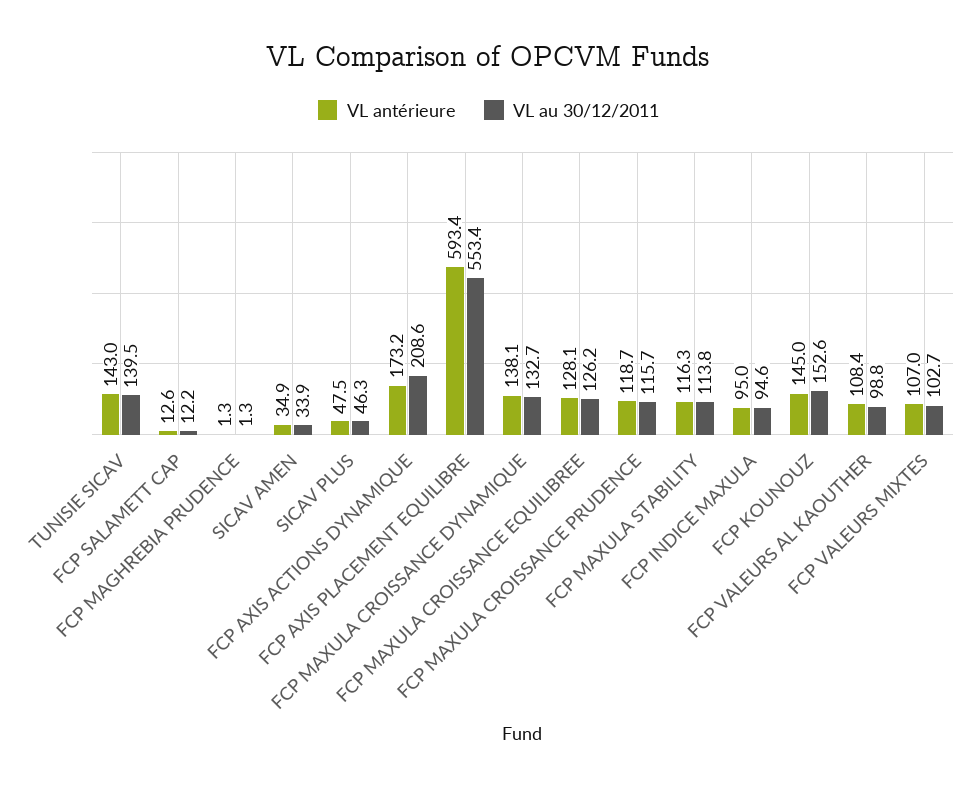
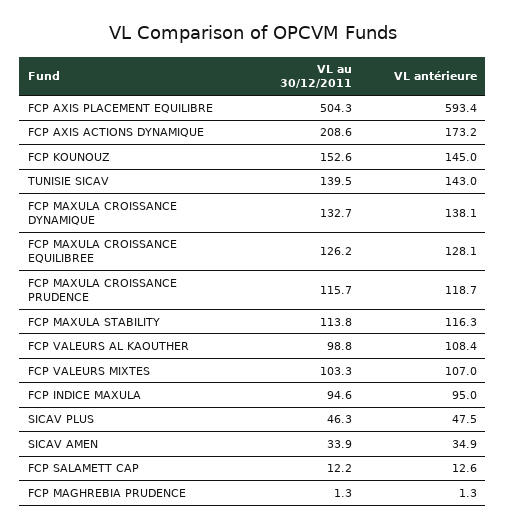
VL au 30/12/2011, FCP AXIS PLACEMENT EQUILIBRE: 553.4 -> 504.3
VL au 30/12/2011, FCP VALEURS MIXTES: 102.7 -> 103.3

